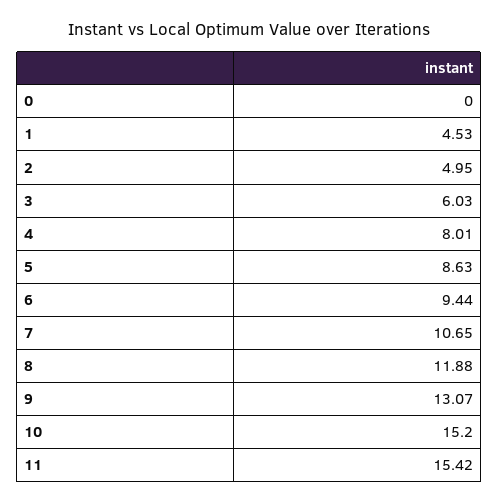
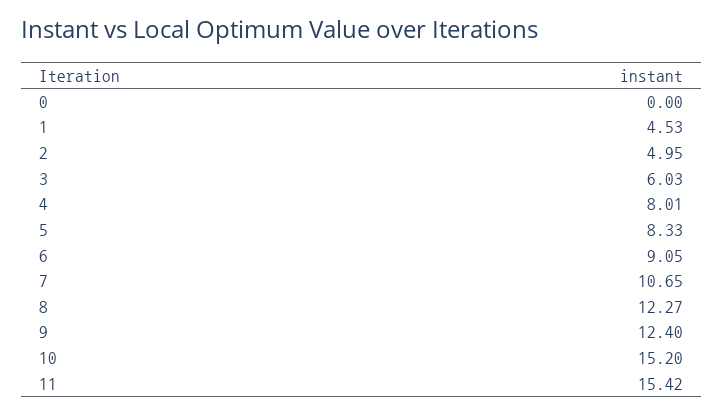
5: 8.63 -> 8.33
6: 9.44 -> 9.05
8: 11.88 -> 12.27
9: 13.07 -> 12.4

